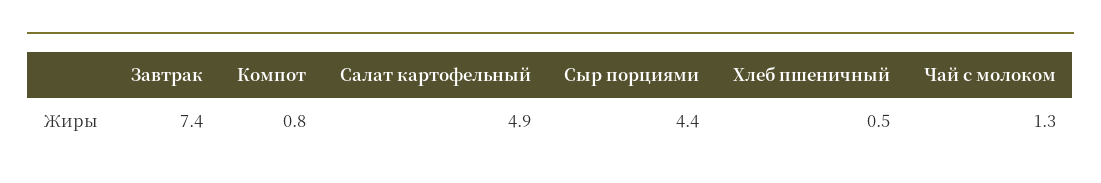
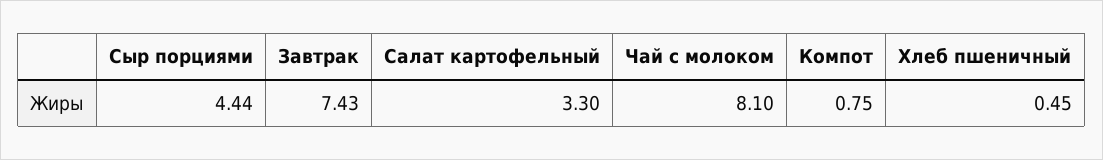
Салат картофельный: 4.9 -> 3.3
Чай с молоком: 1.3 -> 8.1

